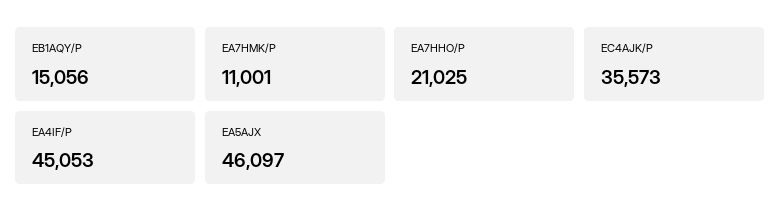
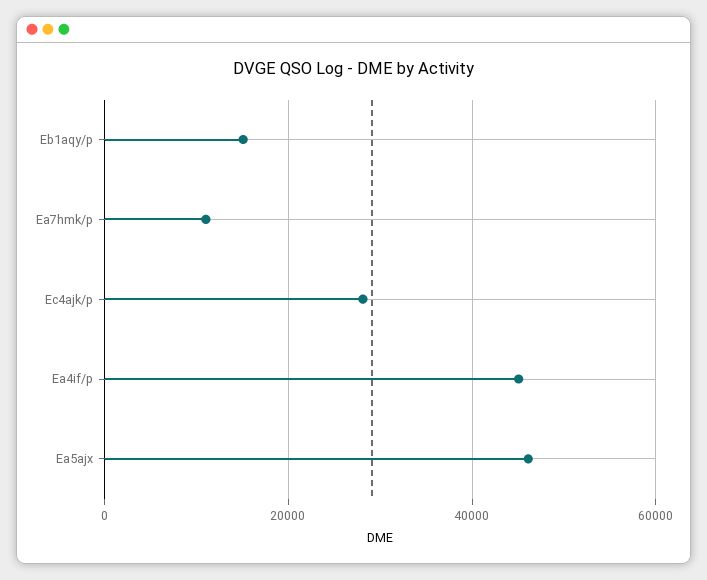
EA7HHO/P: 21025 -> none
EC4AJK/P: 35573 -> 28000

